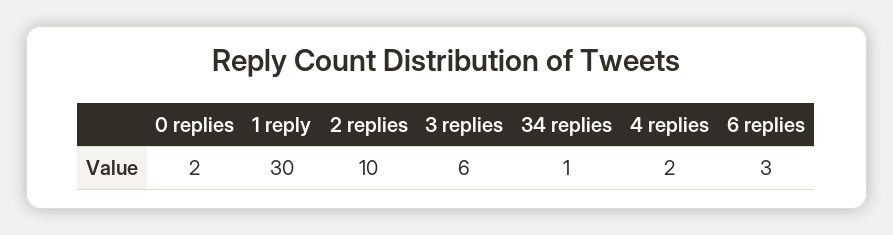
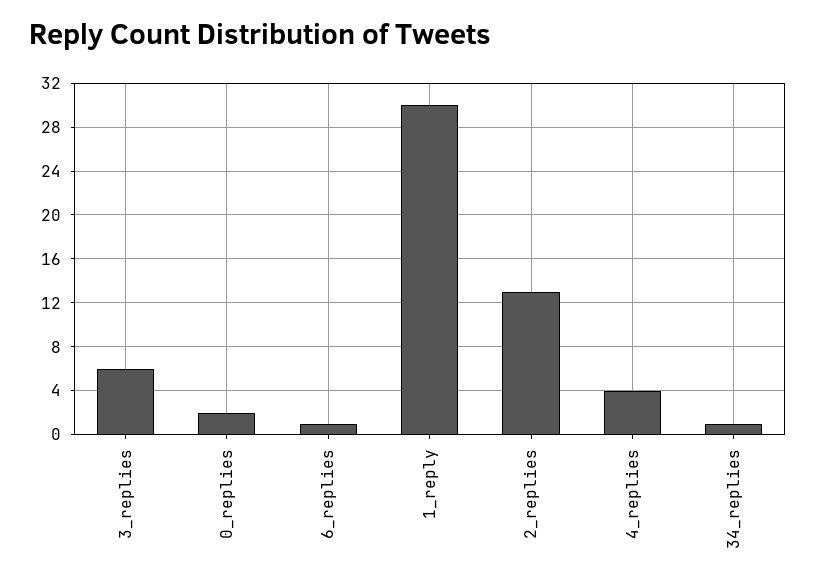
2 replies: 10 -> 13
4 replies: 2 -> 4
6 replies: 3 -> 1

